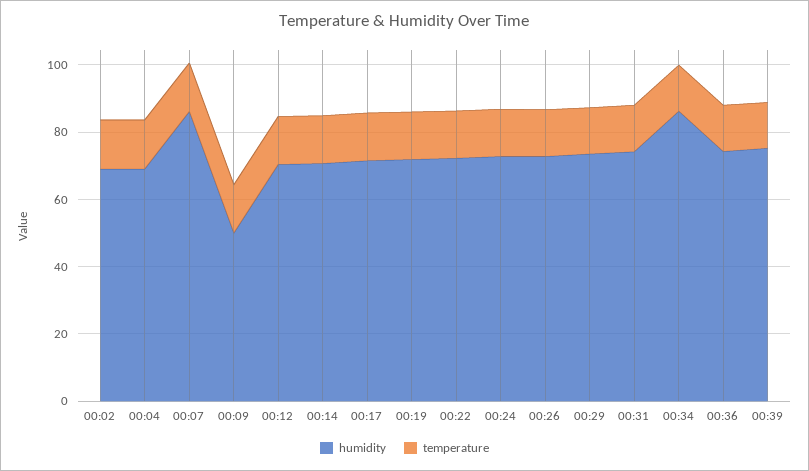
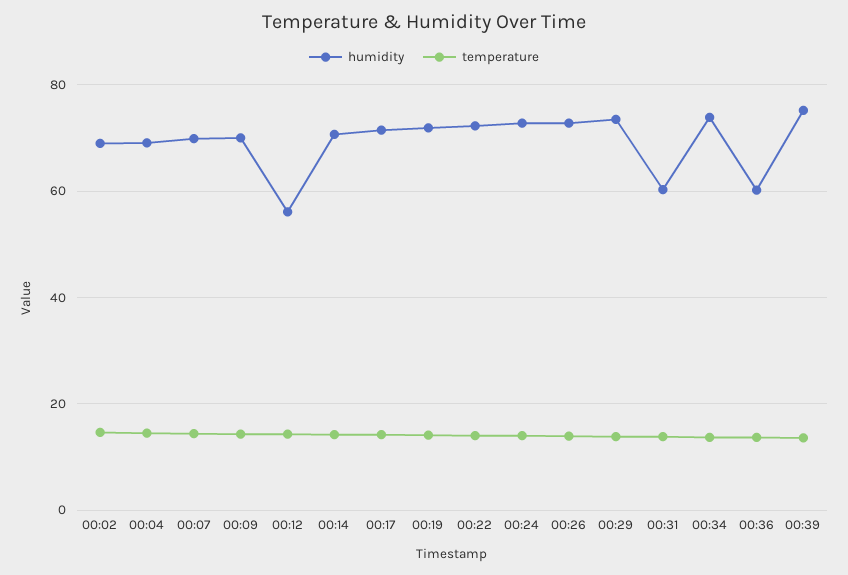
humidity, 00:07: 85 -> 70
humidity, 00:09: 50 -> 70
humidity, 00:12: 70 -> 56
humidity, 00:31: 75 -> 60
humidity, 00:34: 85 -> 74
humidity, 00:36: 75 -> 60

